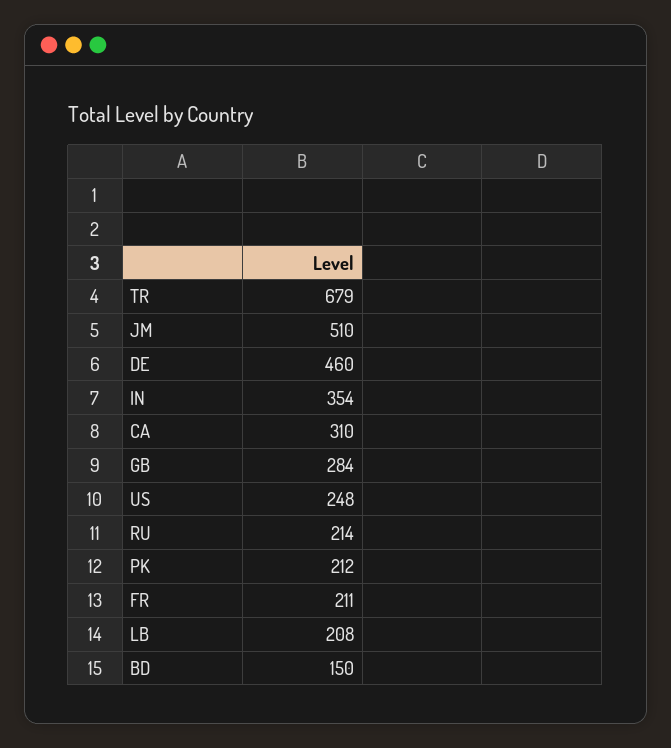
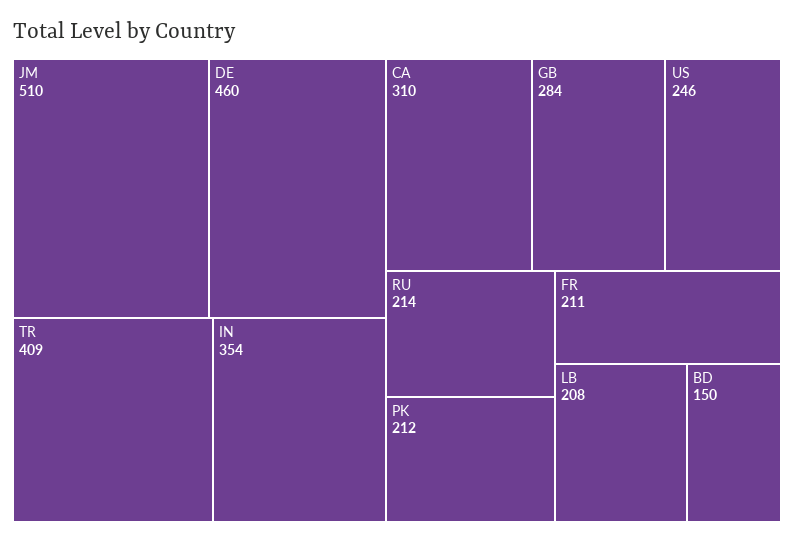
TR: 679 -> 409
US: 248 -> 246

